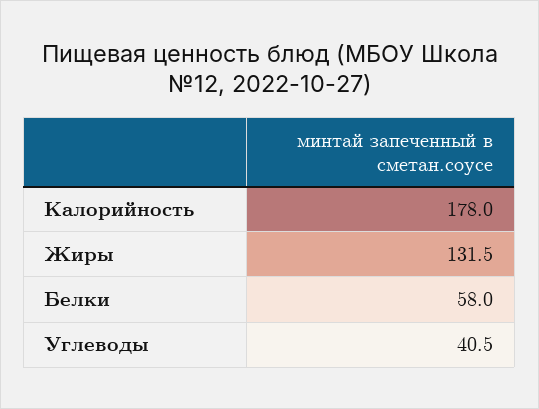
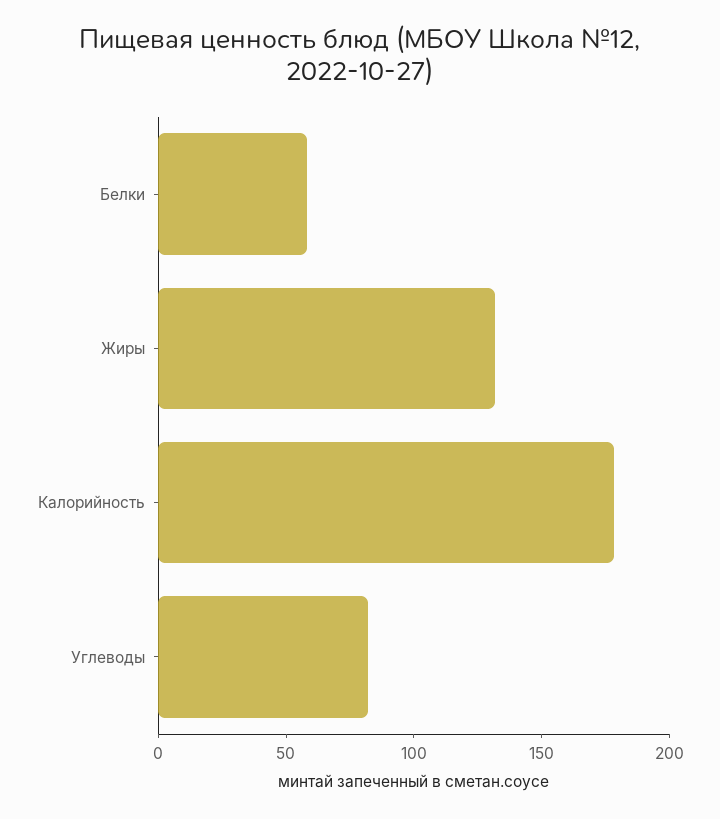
Углеводы: 40.5 -> 80

